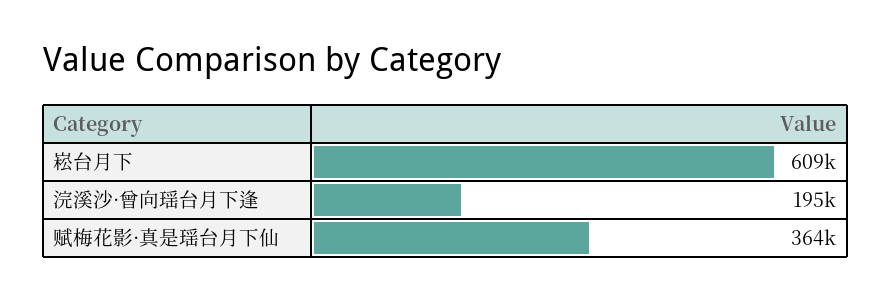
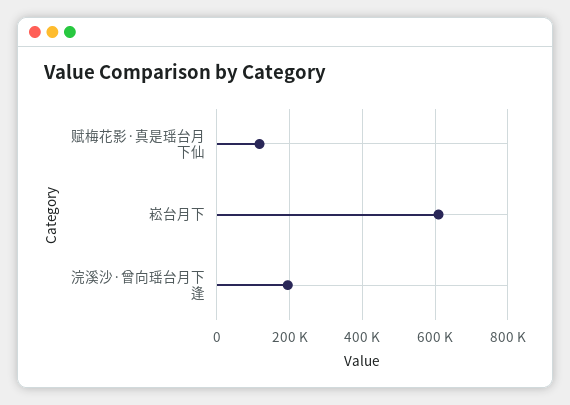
赋梅花影·真是瑶台月下仙: 364000 -> 120000

